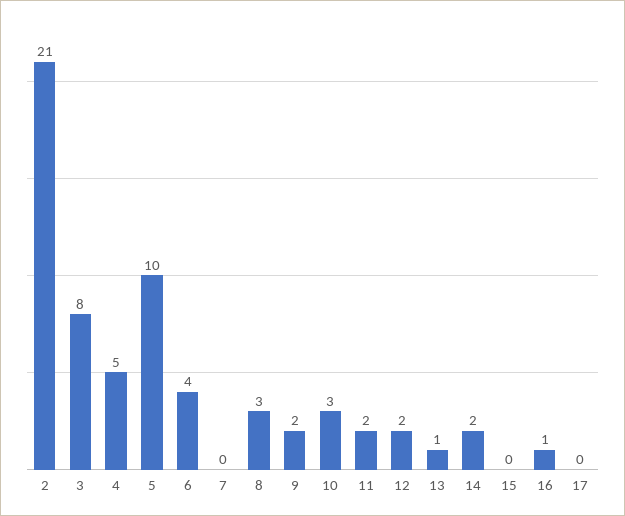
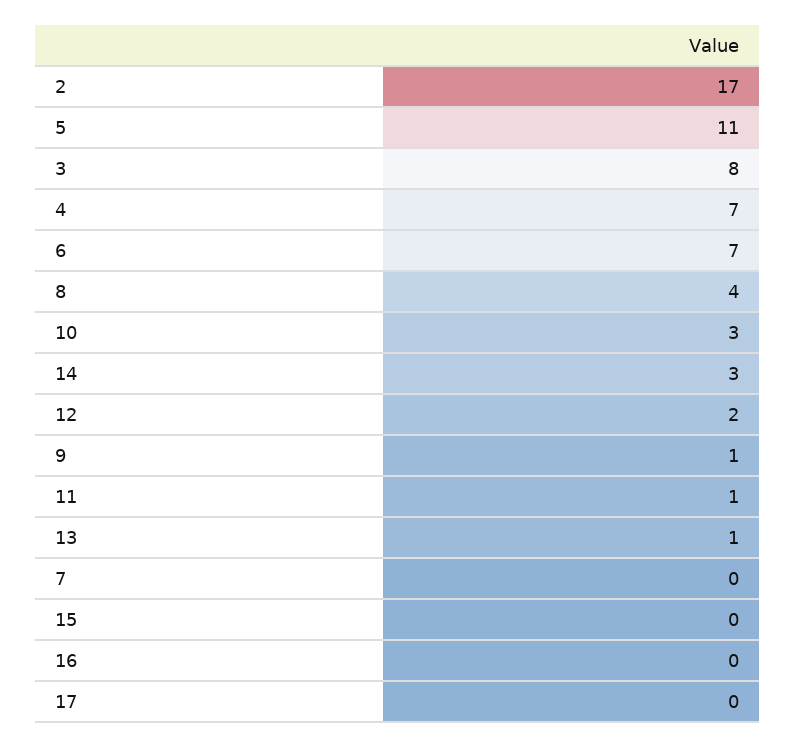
2: 21 -> 17
4: 5 -> 7
5: 10 -> 11
6: 4 -> 7
8: 3 -> 4
9: 2 -> 1
11: 2 -> 1
14: 2 -> 3
16: 1 -> 0

